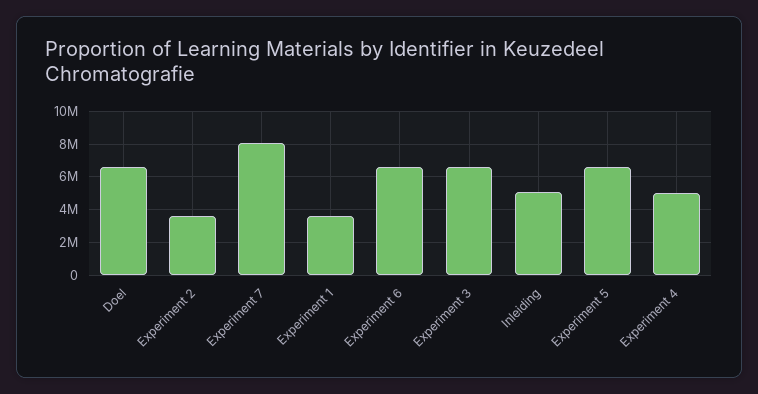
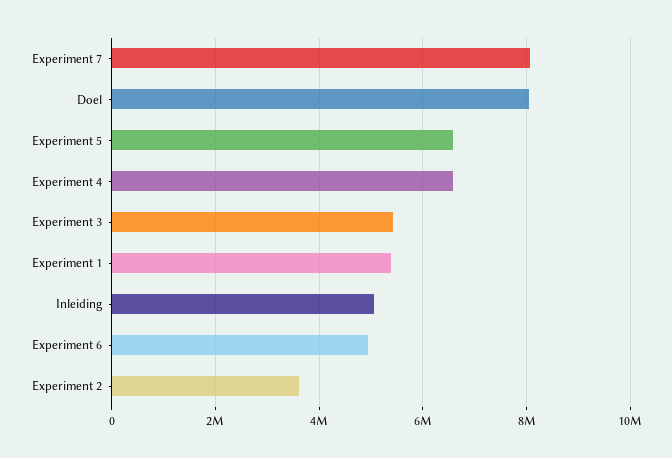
Doel: 6500000 -> 8000000
Experiment 1: 3500000 -> 5400000
Experiment 6: 6500000 -> 5000000
Experiment 3: 6500000 -> 5400000
Experiment 4: 5000000 -> 6600000

